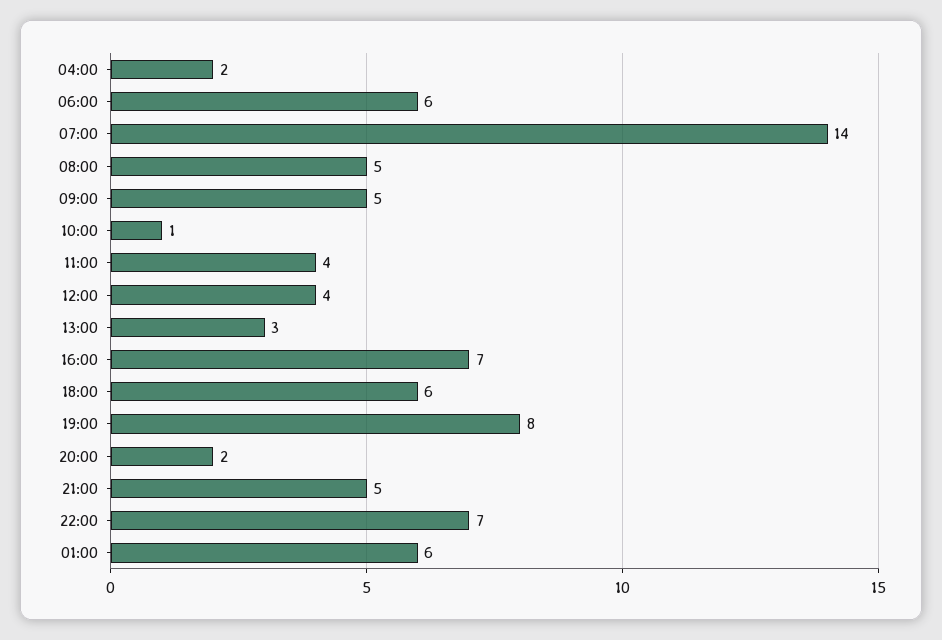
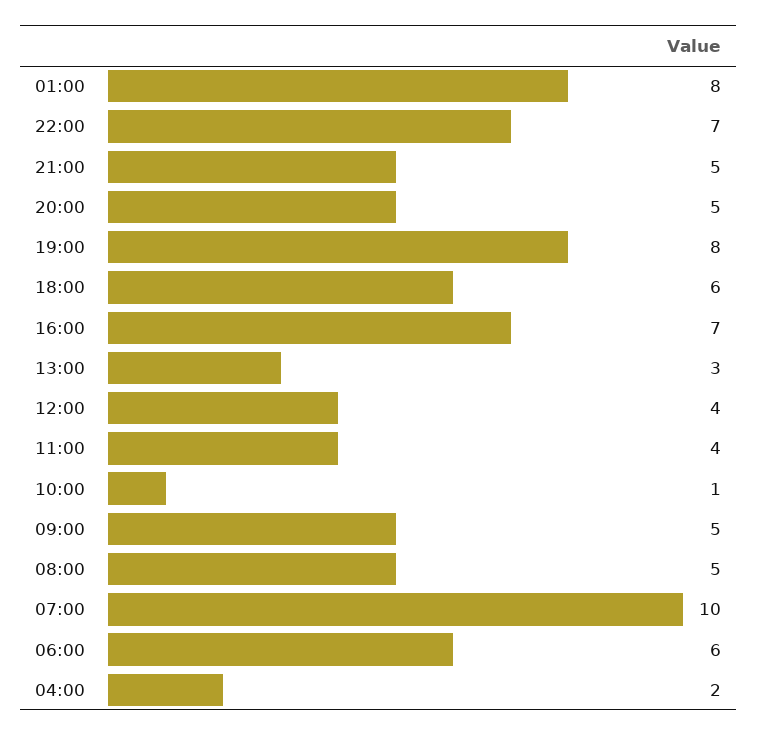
07:00: 14 -> 10
20:00: 2 -> 5
01:00: 6 -> 8

